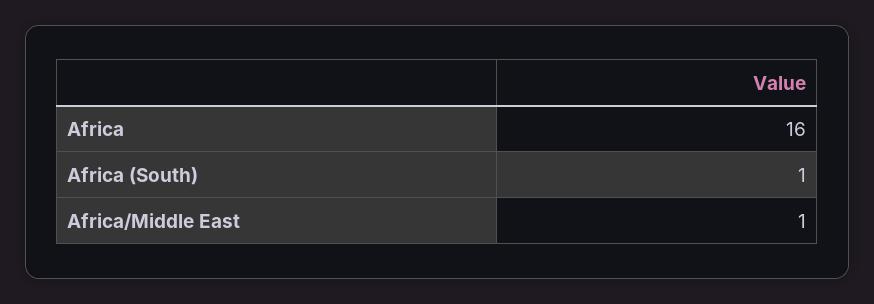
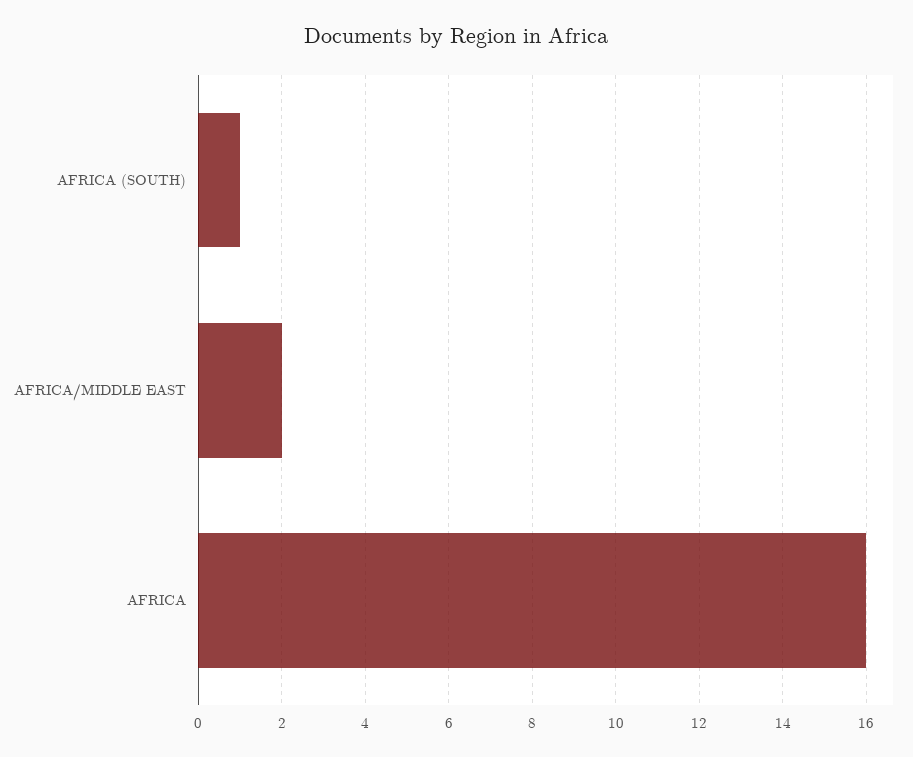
Africa/Middle East: 1 -> 2

